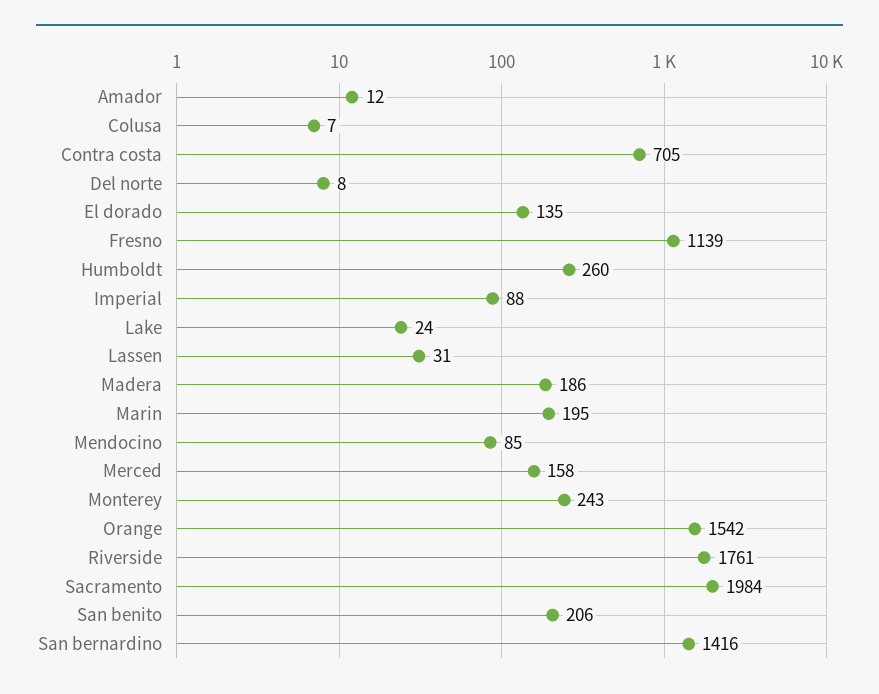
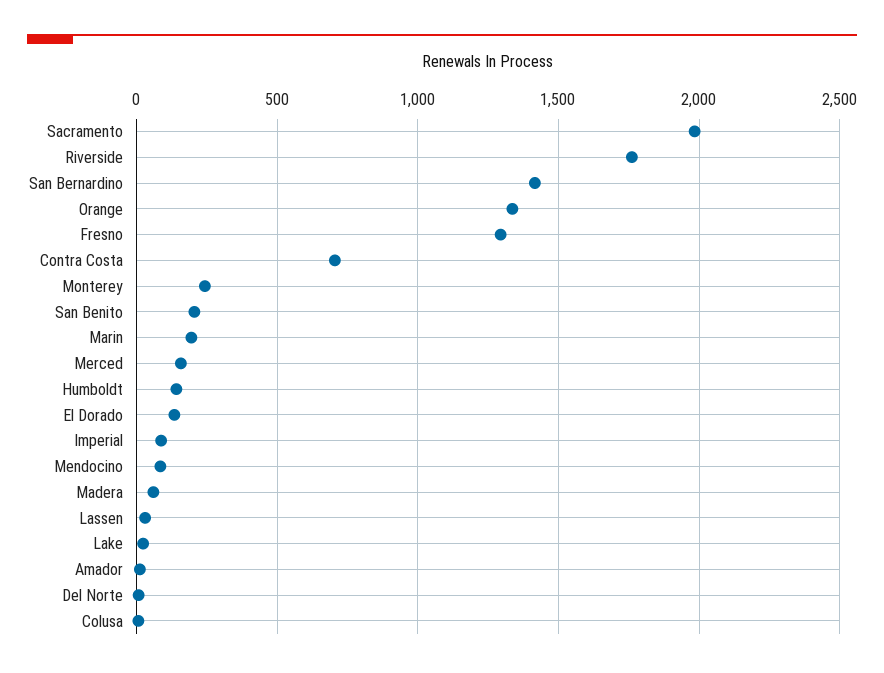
Fresno: 1139 -> 1300
Humboldt: 260 -> 150
Madera: 186 -> 50
Orange: 1542 -> 1350

